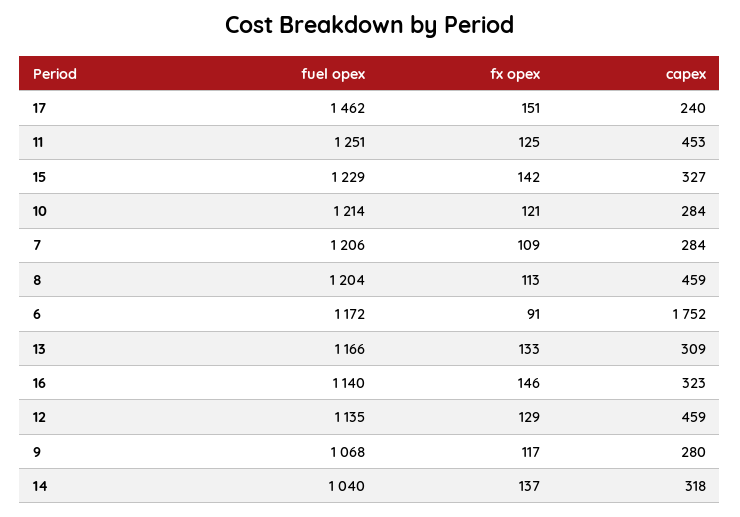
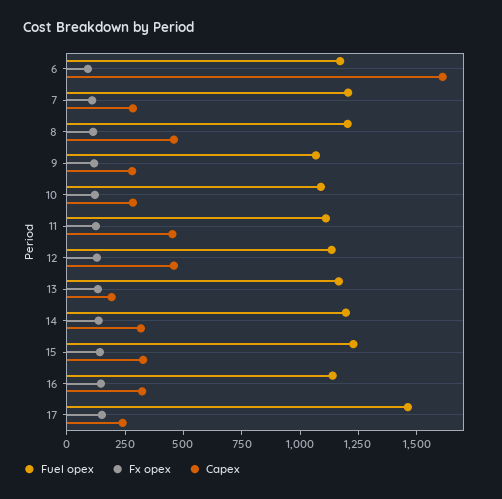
fuel opex, 11: 1251 -> 1100
fuel opex, 10: 1214 -> 1100
capex, 6: 1752 -> 1600
capex, 13: 309 -> 200
fuel opex, 14: 1040 -> 1200

